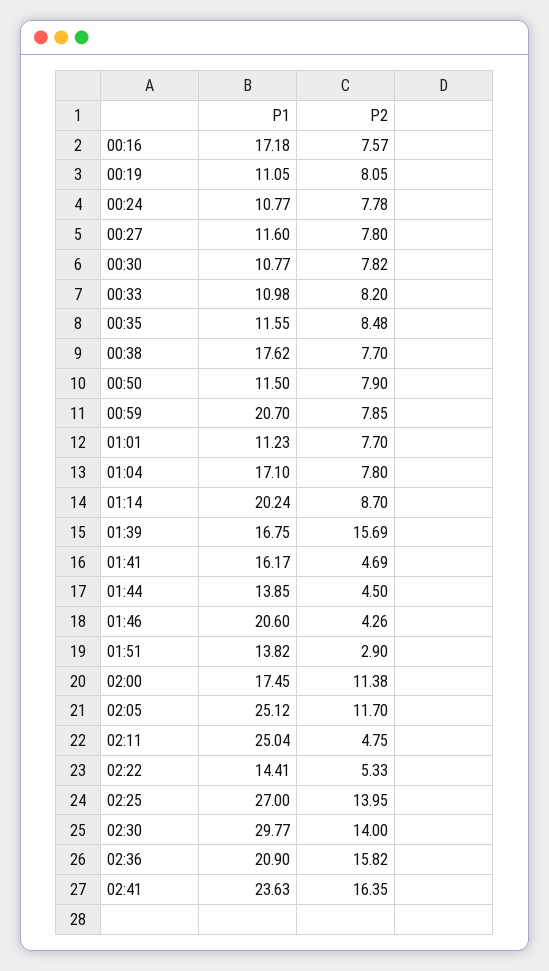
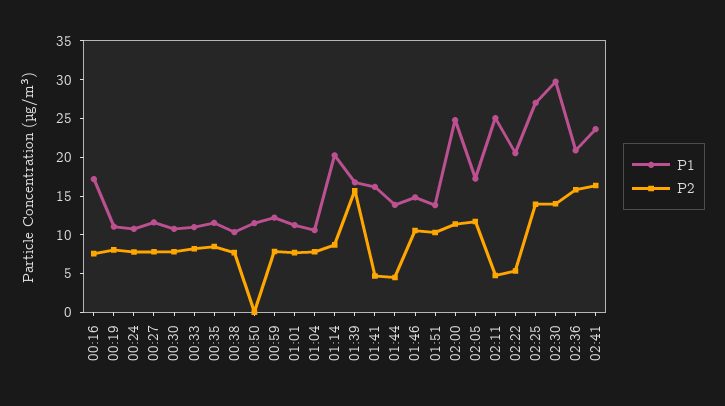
P1, 00:38: 17.62 -> 10
P2, 00:50: 7.9 -> 0
P1, 00:59: 20.7 -> 12.5
P1, 01:04: 17.1 -> 10
P1, 01:46: 20.6 -> 15
P2, 01:46: 4.26 -> 10
P2, 01:51: 2.9 -> 10
P1, 02:00: 17.45 -> 25
P1, 02:05: 25.12 -> 17.5
P1, 02:22: 14.41 -> 20

